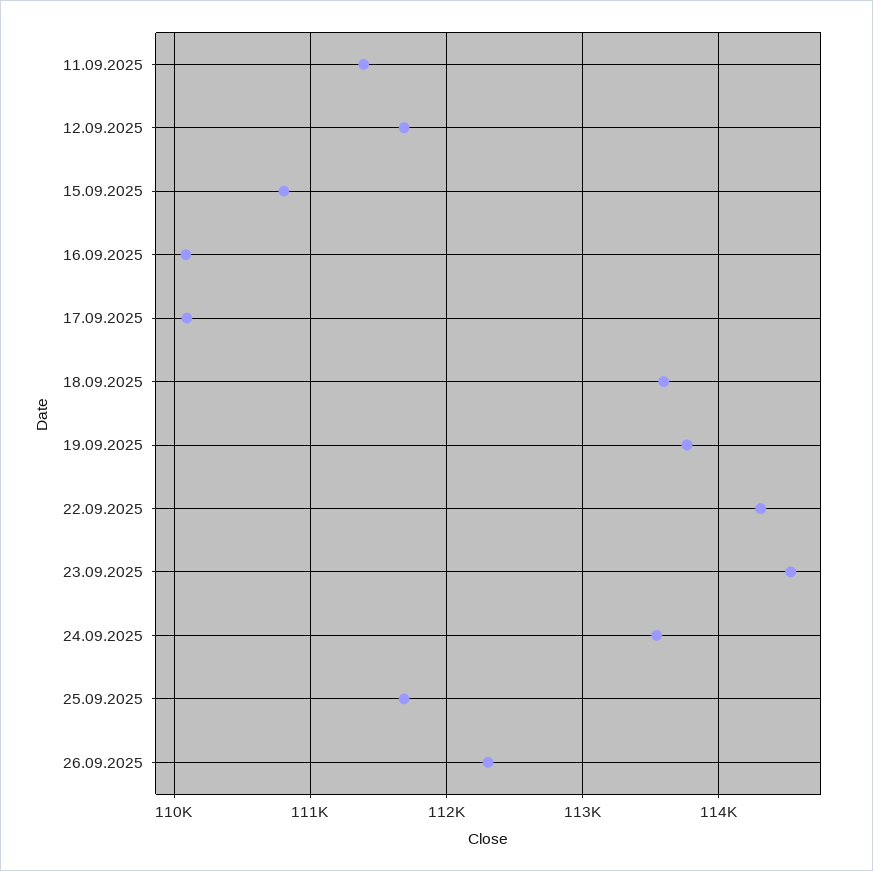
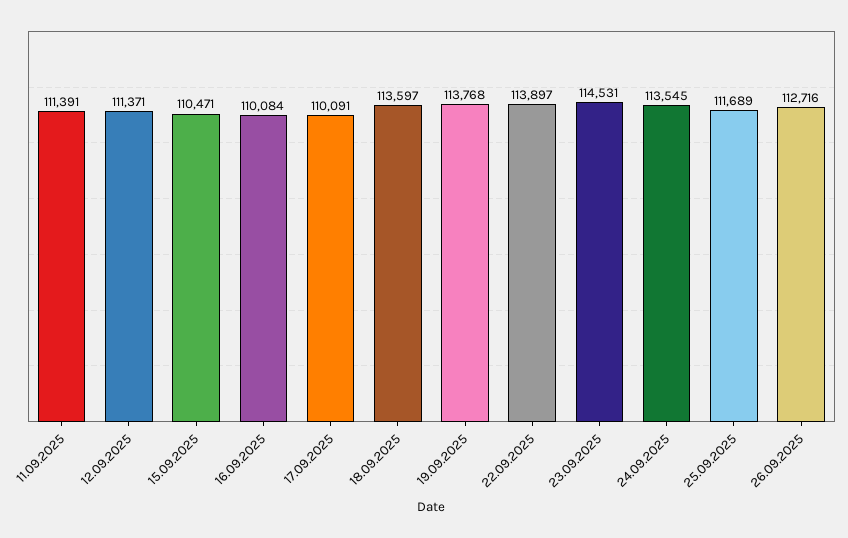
12.09.2025: 111700 -> 111371
15.09.2025: 110800 -> 110471
22.09.2025: 114300 -> 113897
26.09.2025: 112300 -> 112716

